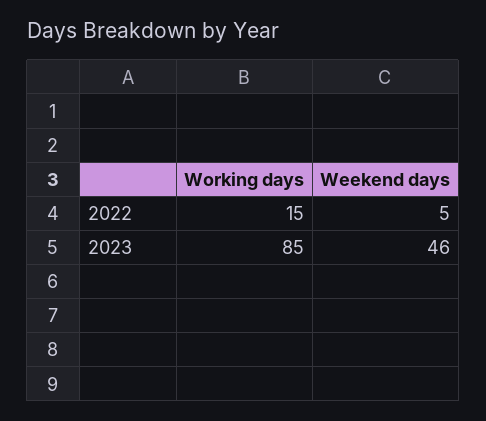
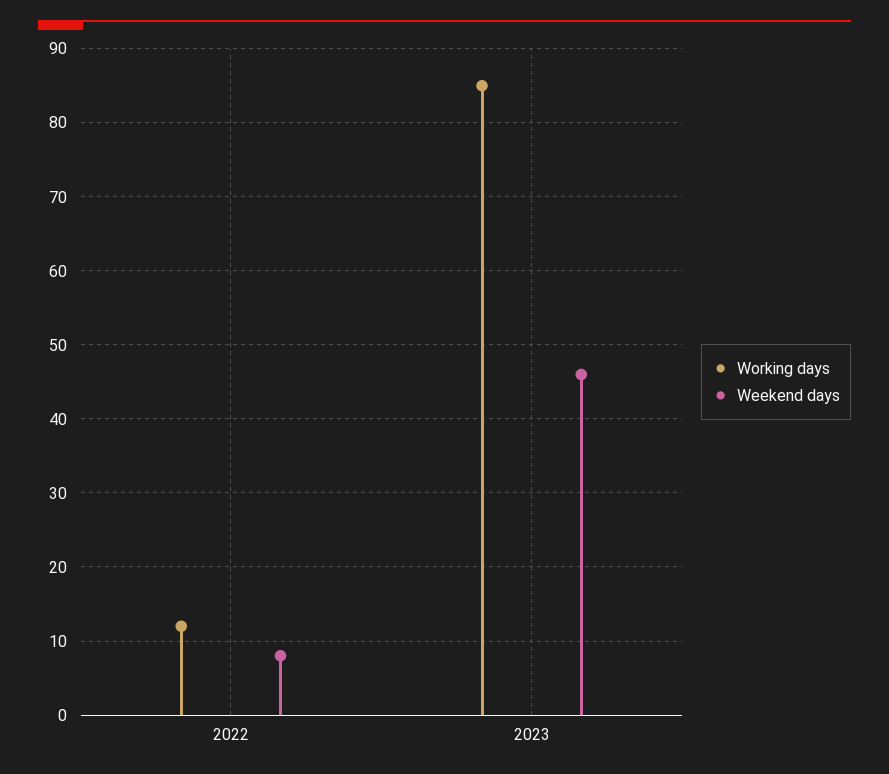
Working days, 2022: 15 -> 12
Weekend days, 2022: 5 -> 8

